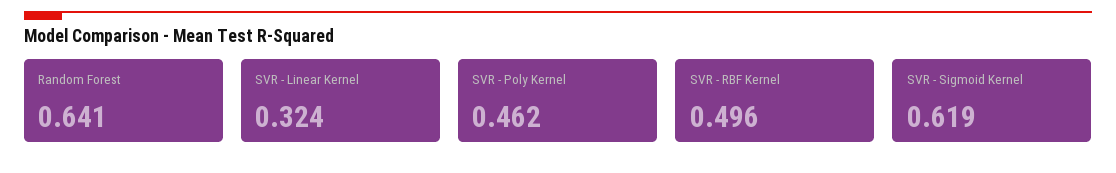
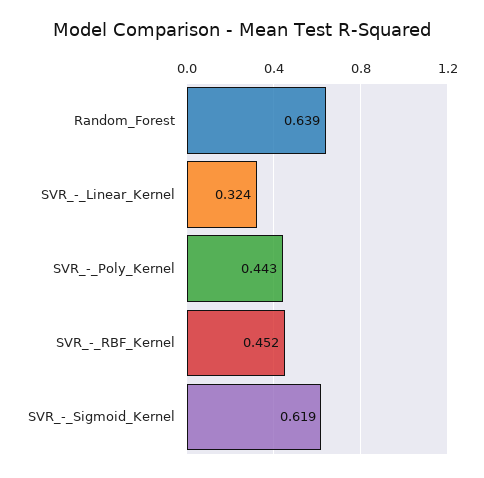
Random Forest: 0.641 -> 0.639
SVR - Poly Kernel: 0.462 -> 0.443
SVR - RBF Kernel: 0.496 -> 0.452

